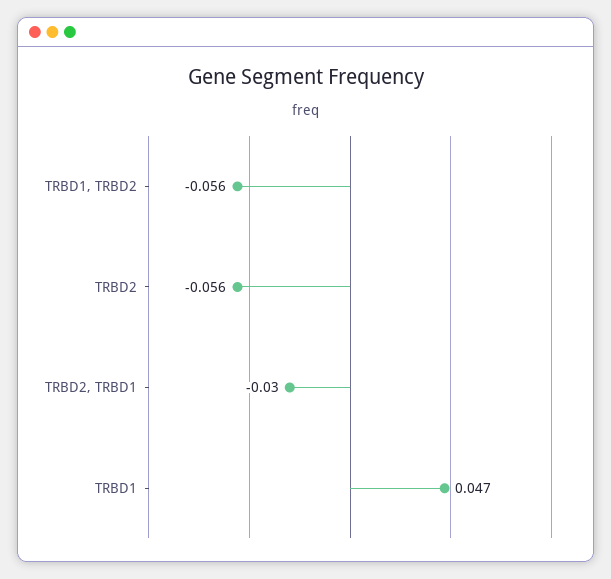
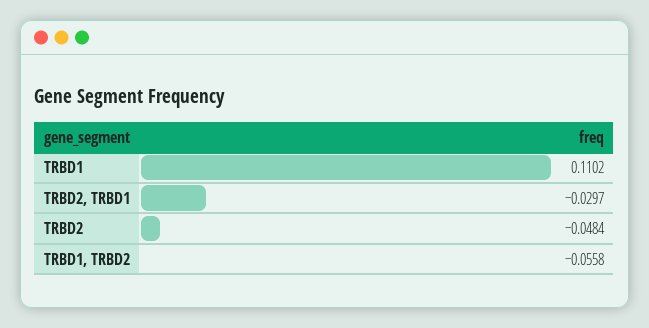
TRBD2: -0.056 -> -0.0484
TRBD1: 0.047 -> 0.1102

